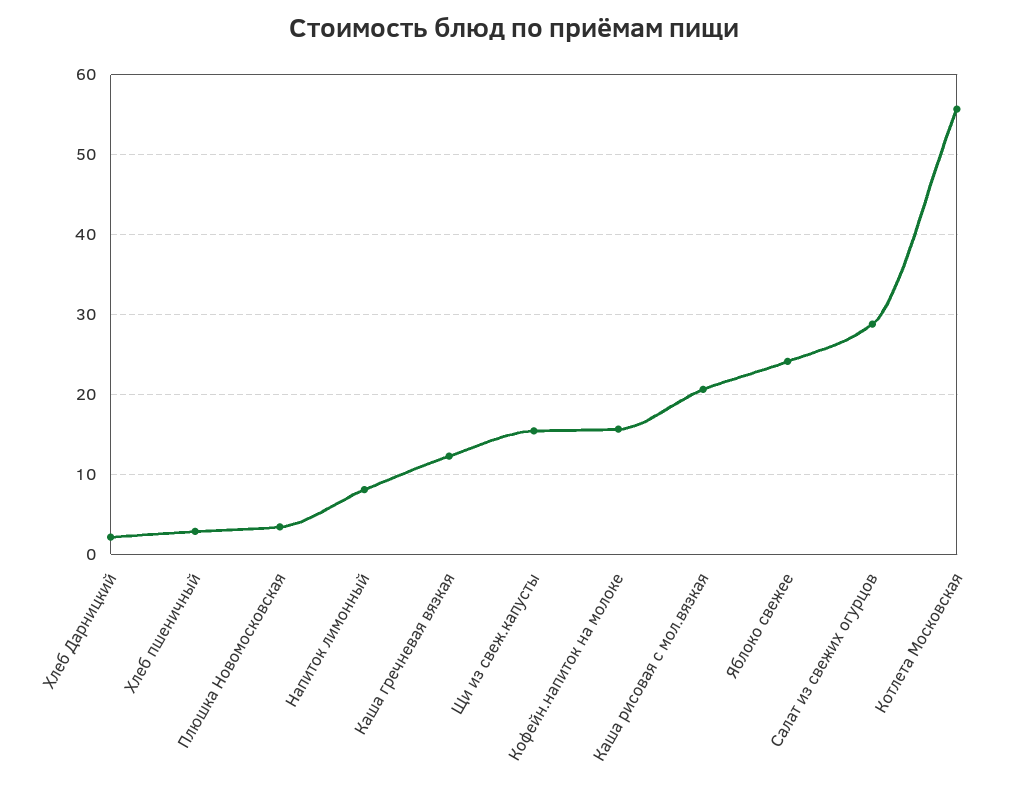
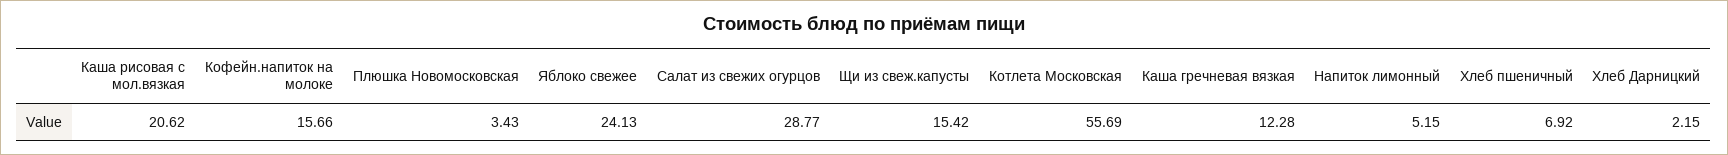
Хлеб пшеничный: 3 -> 6.92
Напиток лимонный: 8 -> 5.15

